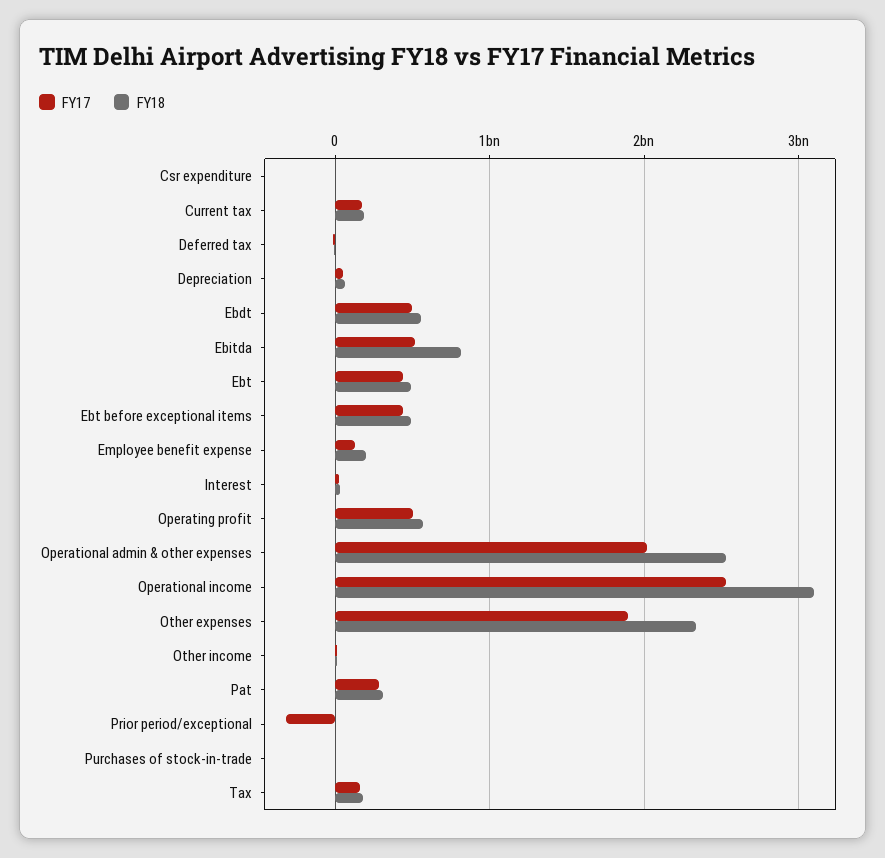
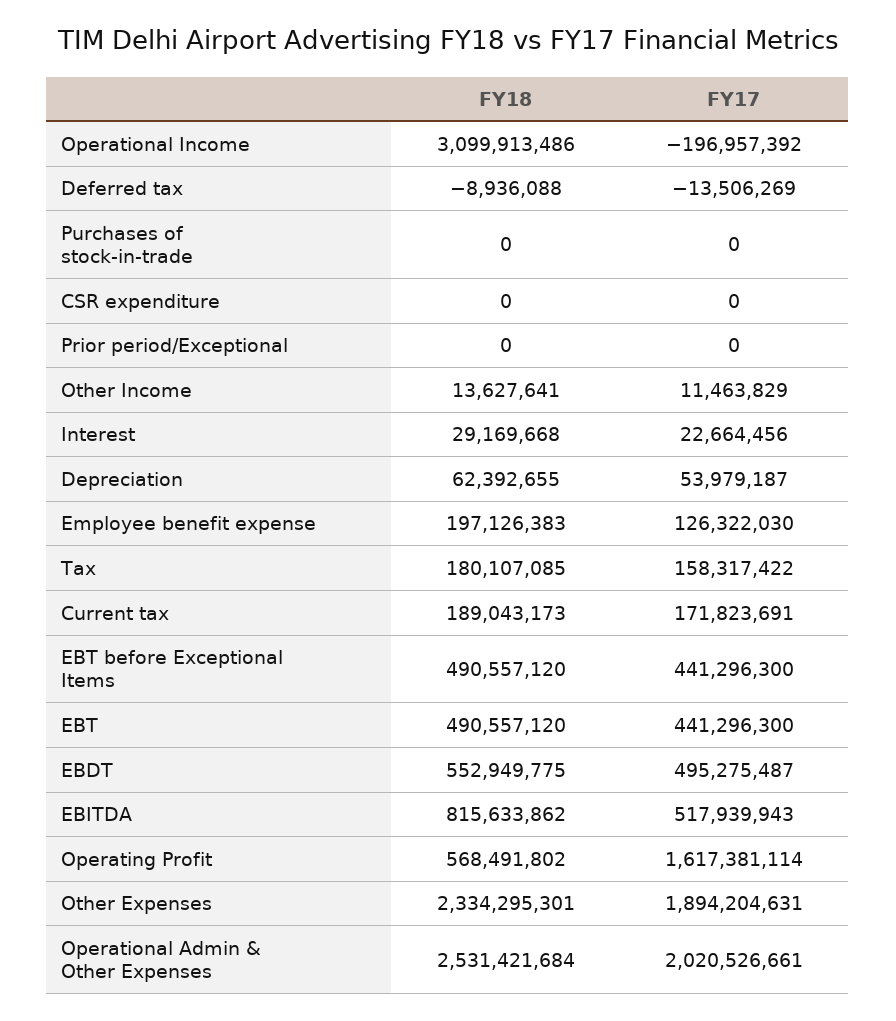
FY17, Operating profit: 500000000 -> 1617381114
FY17, Operational income: 2500000000 -> -196957392
FY17, Pat: 300000000 -> none
FY18, Pat: 300000000 -> none
FY17, Prior period/exceptional: -300000000 -> 0

